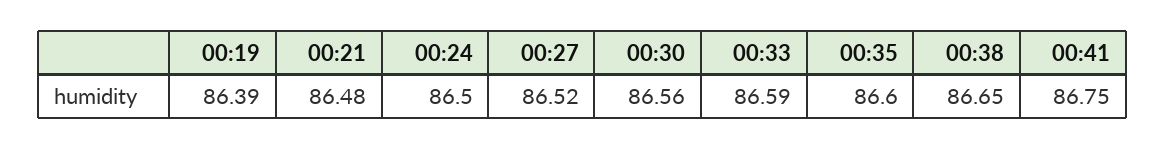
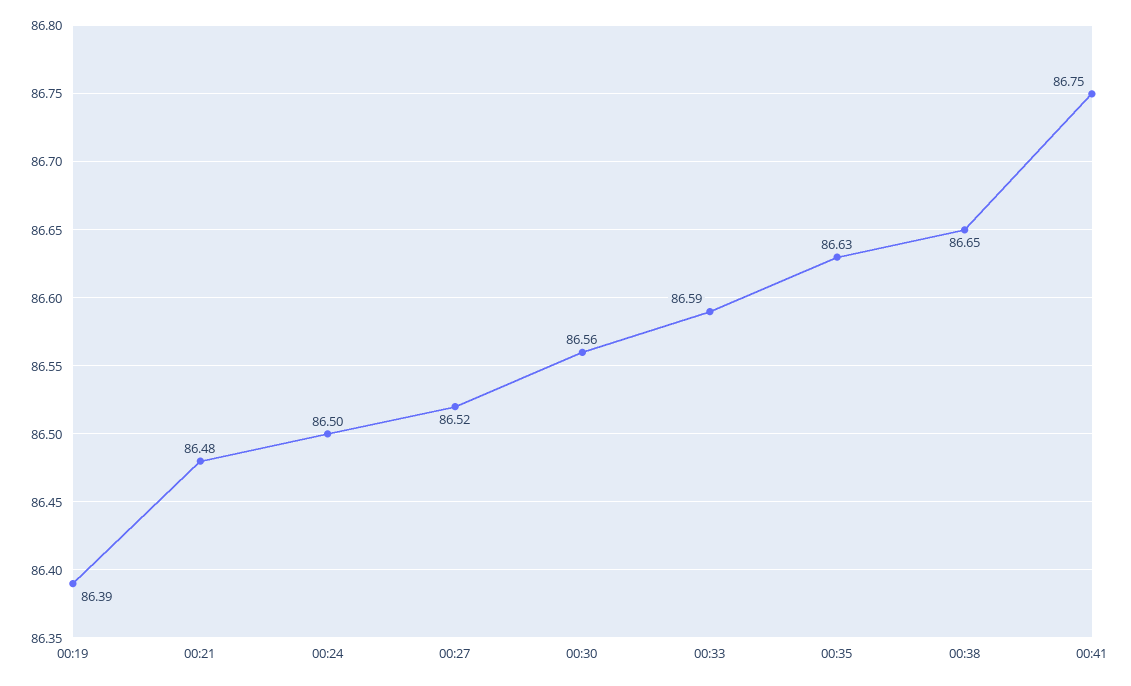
00:35: 86.6 -> 86.63

